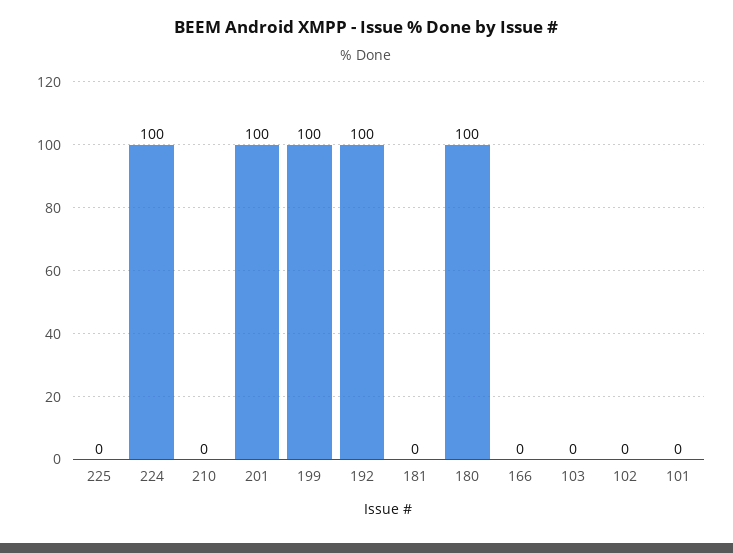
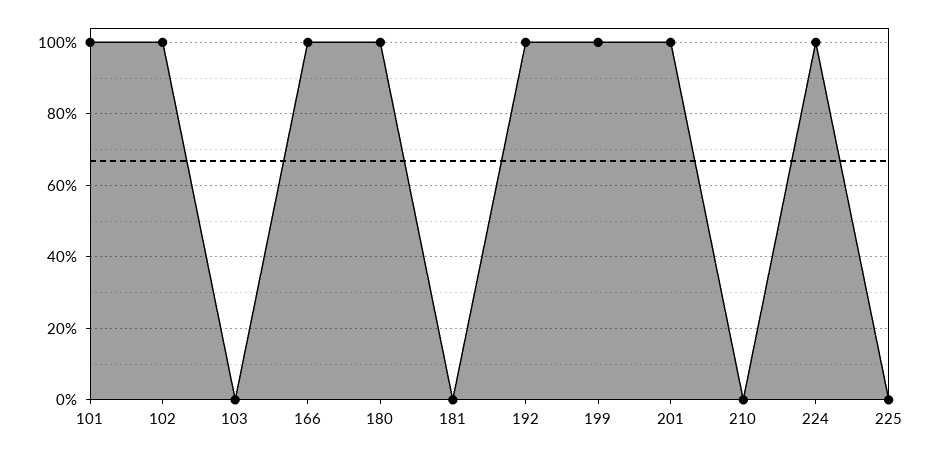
166: 0 -> 100
102: 0 -> 100
101: 0 -> 100

